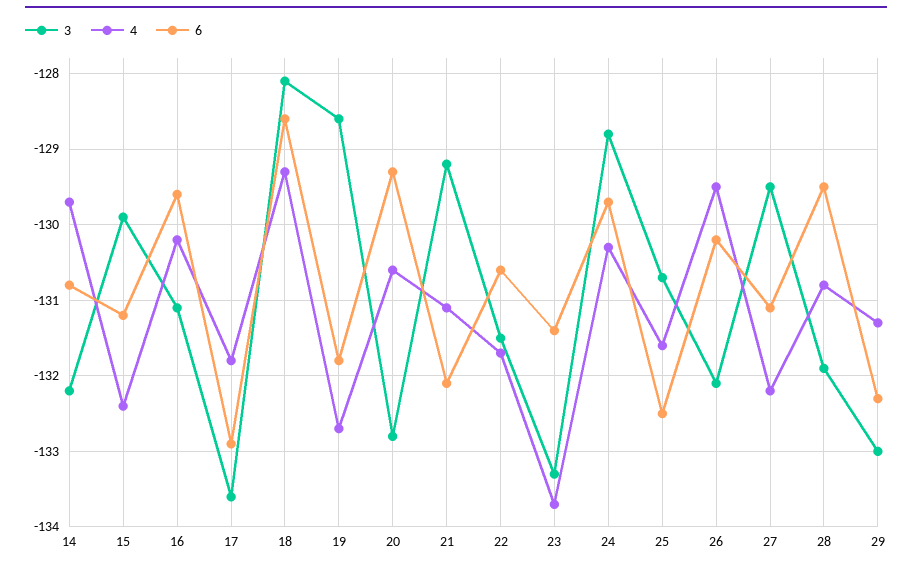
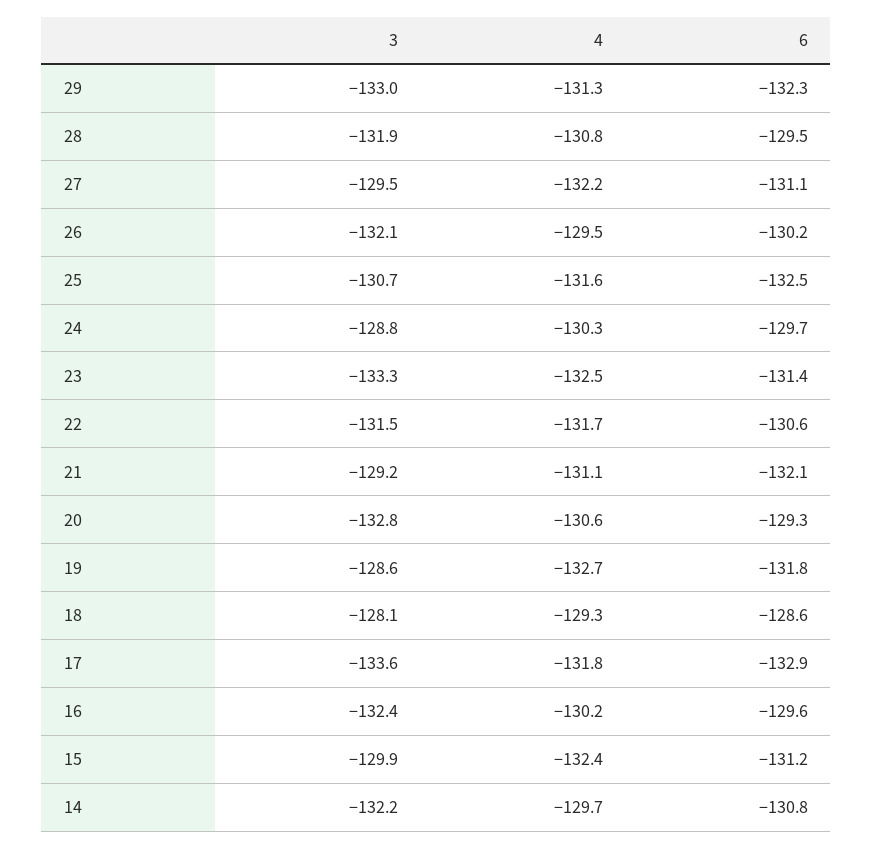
3, 16: -131.1 -> -132.4
4, 23: -133.7 -> -132.5

